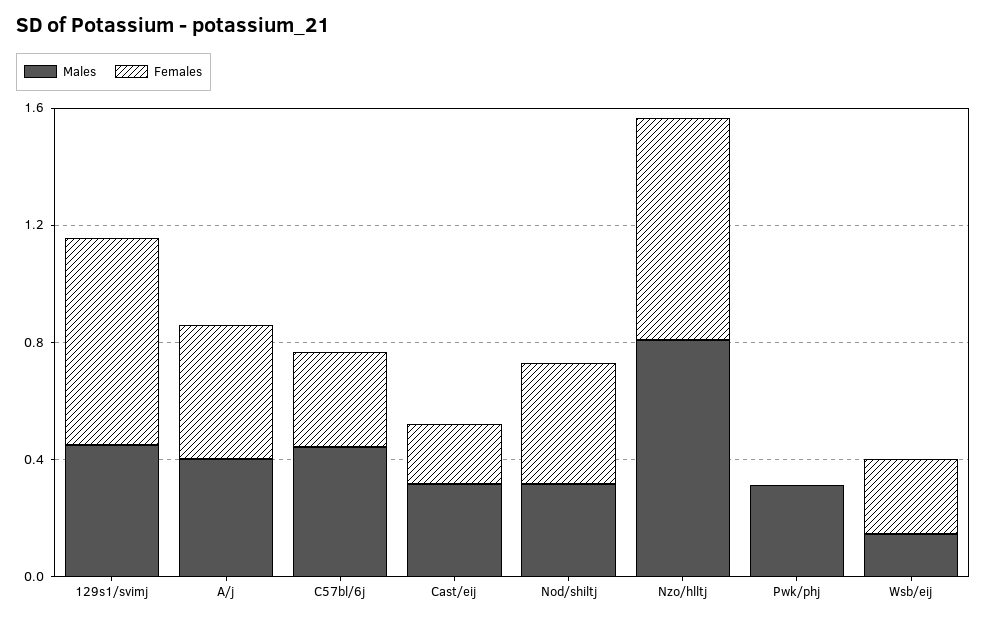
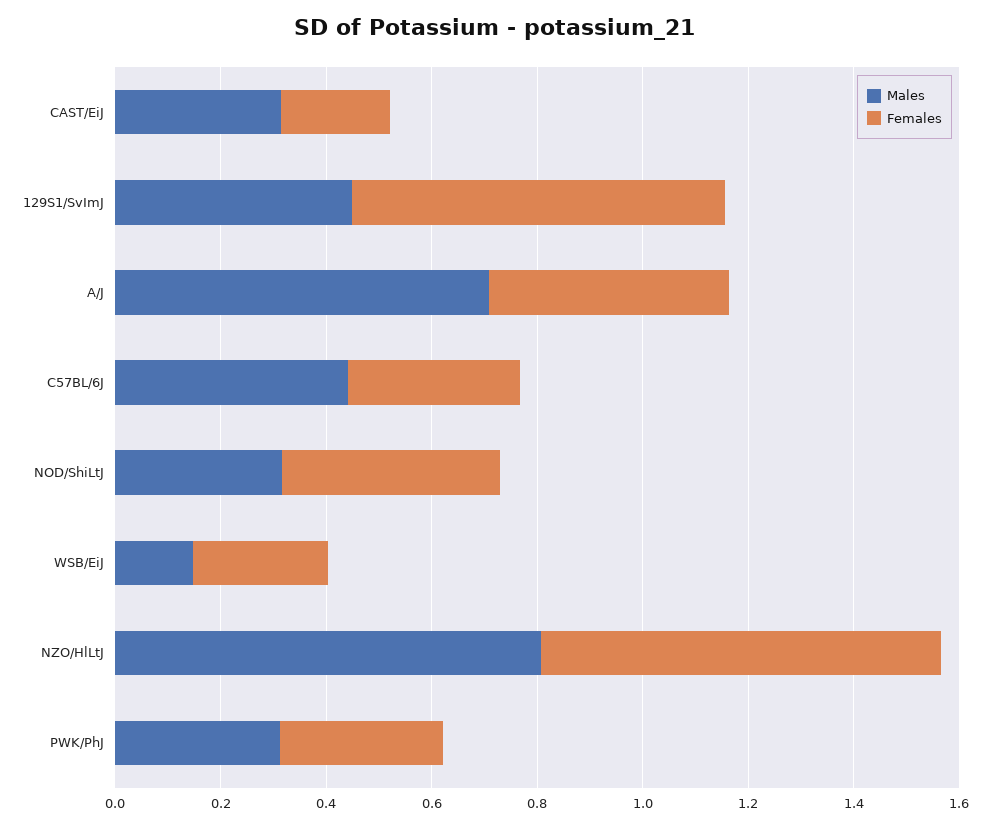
Males, A/j: 0.4 -> 0.7
Females, Pwk/phj: 0 -> 0.3

